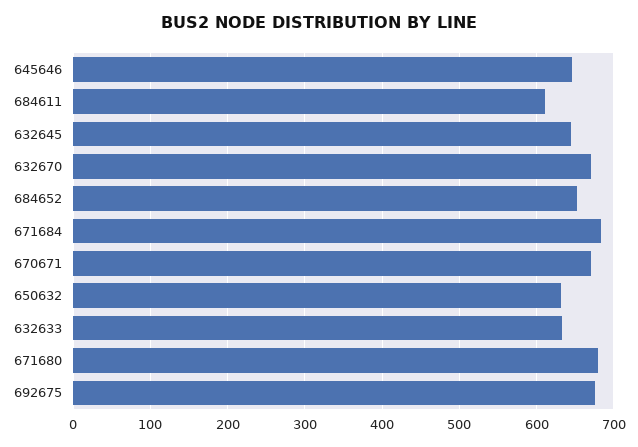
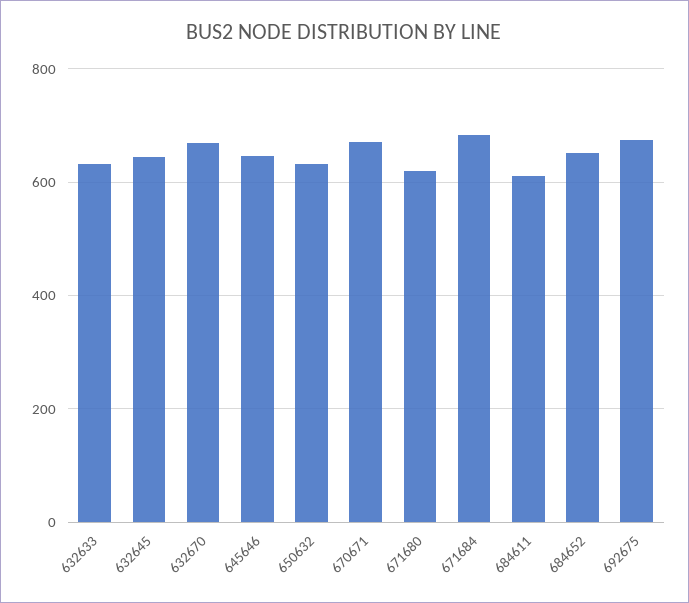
671680: 680 -> 620

